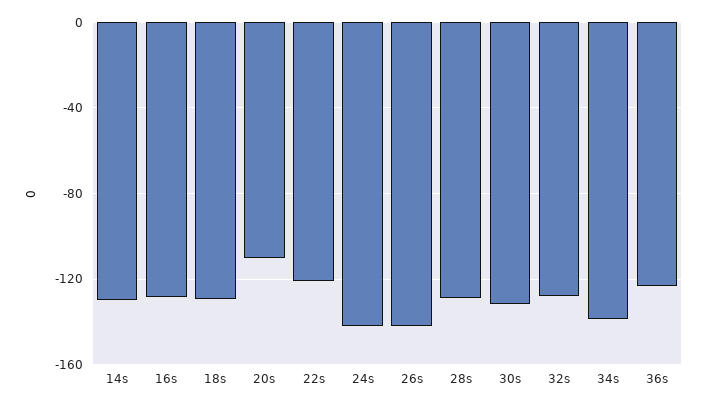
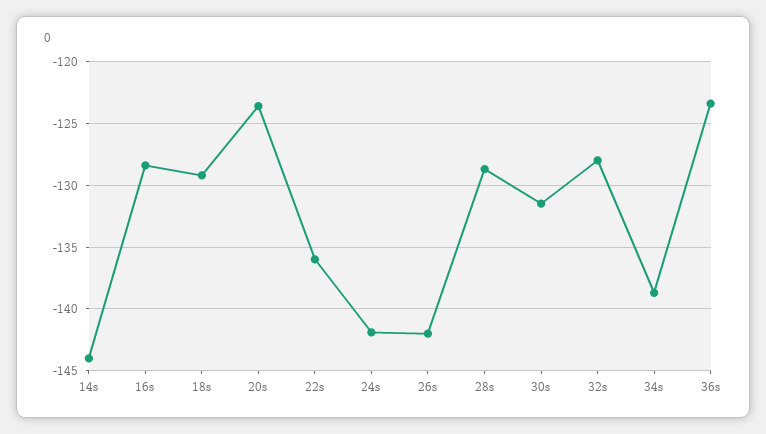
14s: -130 -> -144
20s: -110 -> -123.5
22s: -120 -> -136

